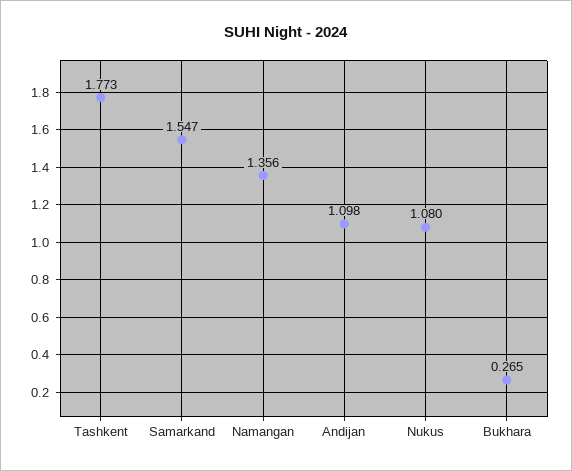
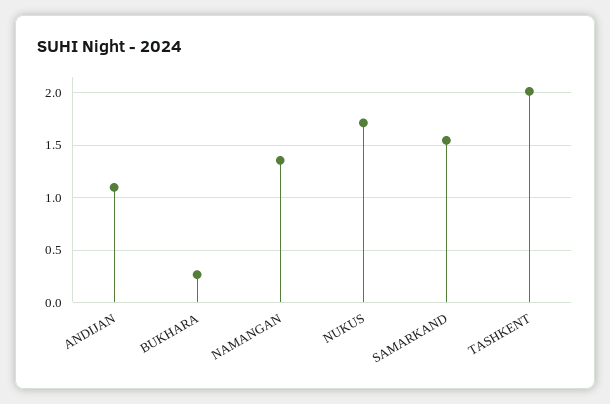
Tashkent: 1.773 -> 2
Nukus: 1.08 -> 1.7

